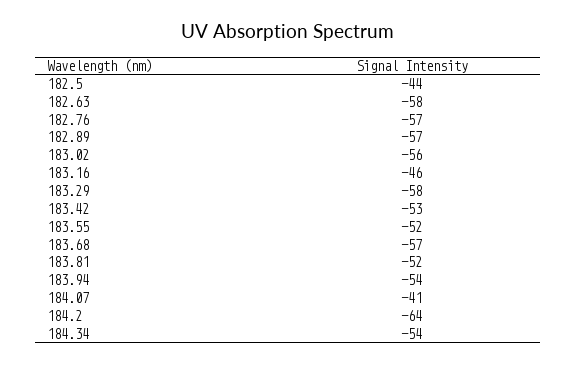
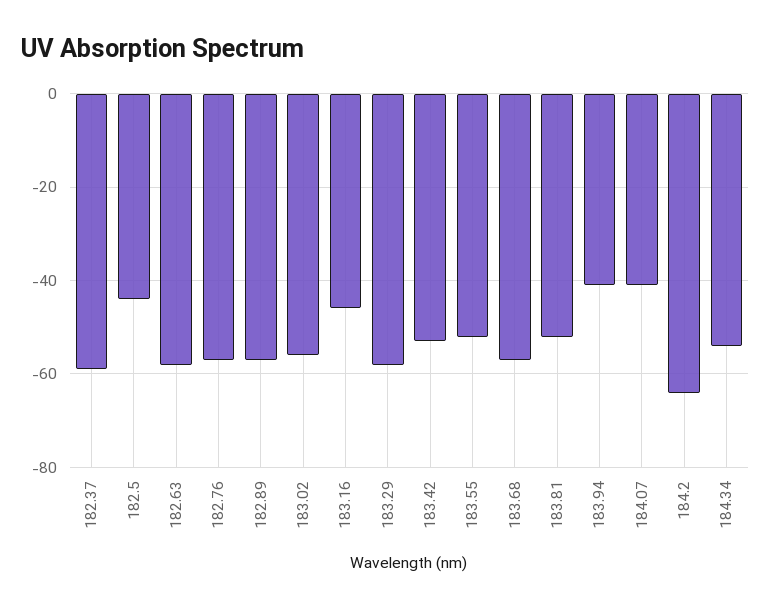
183.94: -54 -> -40
182.37: none -> -60

